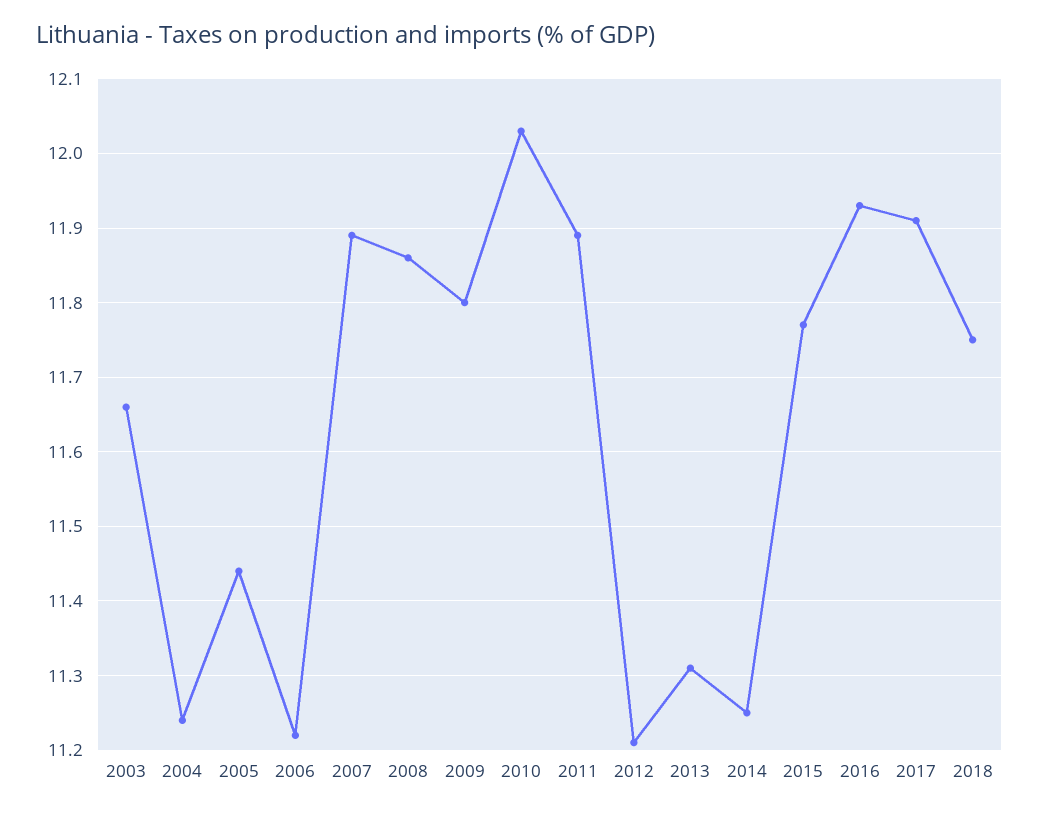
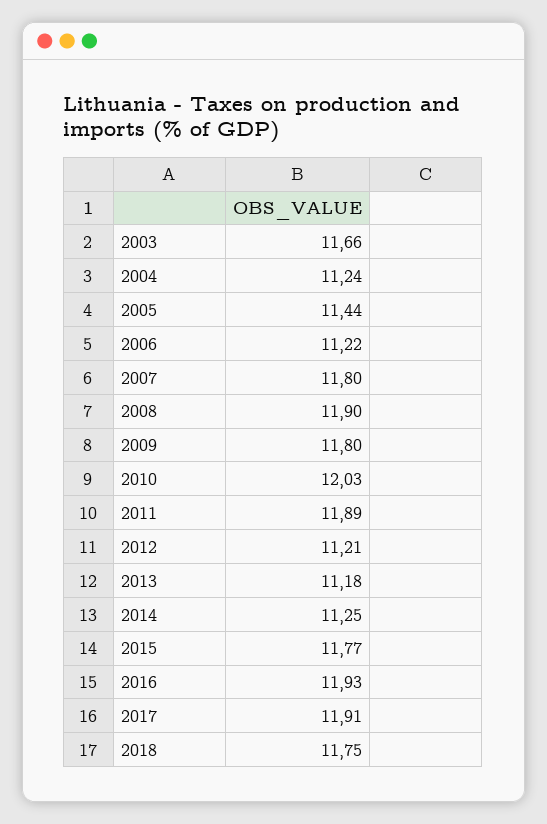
2007: 11.89 -> 11.8
2008: 11.86 -> 11.9
2013: 11.31 -> 11.18

